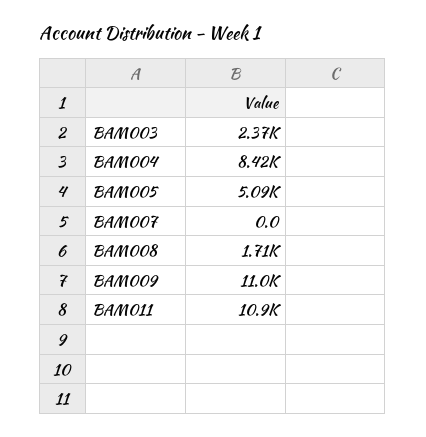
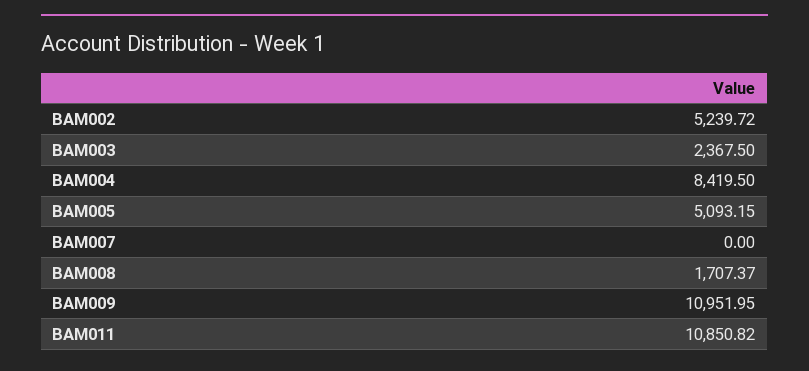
BAM002: none -> 5239.72

